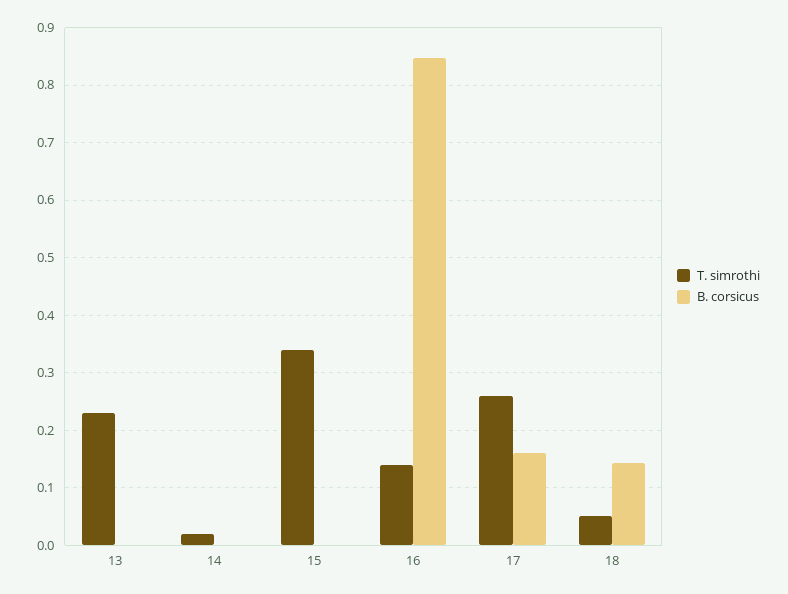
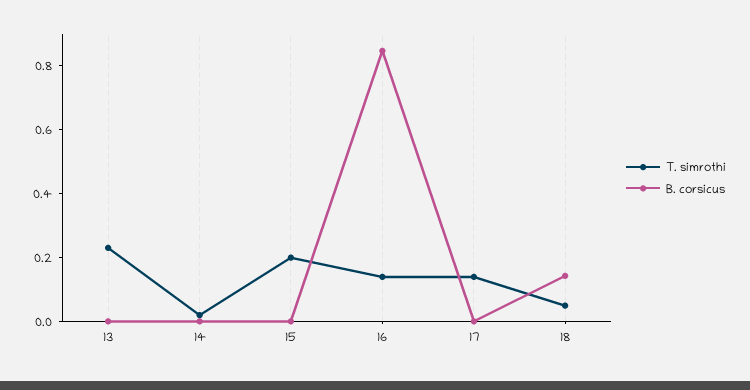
T. simrothi, 15: 0.34 -> 0.2
T. simrothi, 17: 0.26 -> 0.15
B. corsicus, 17: 0.16 -> 0

